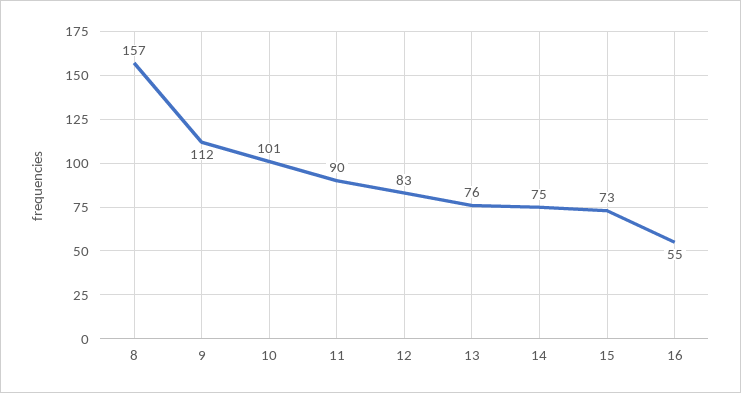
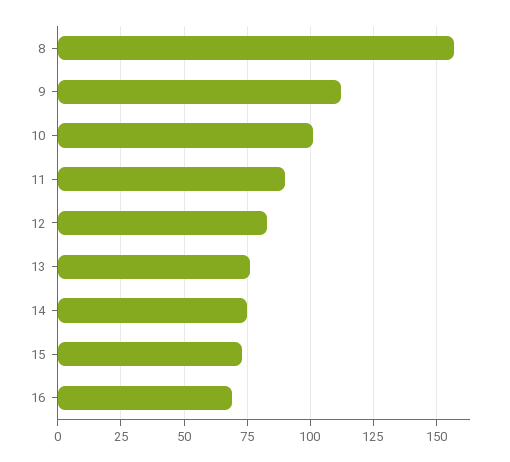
16: 55 -> 70

